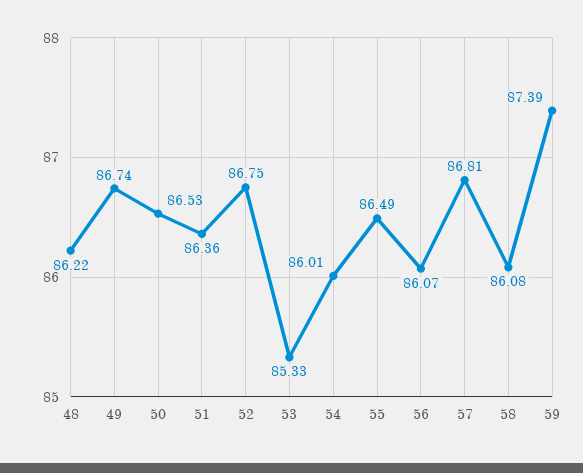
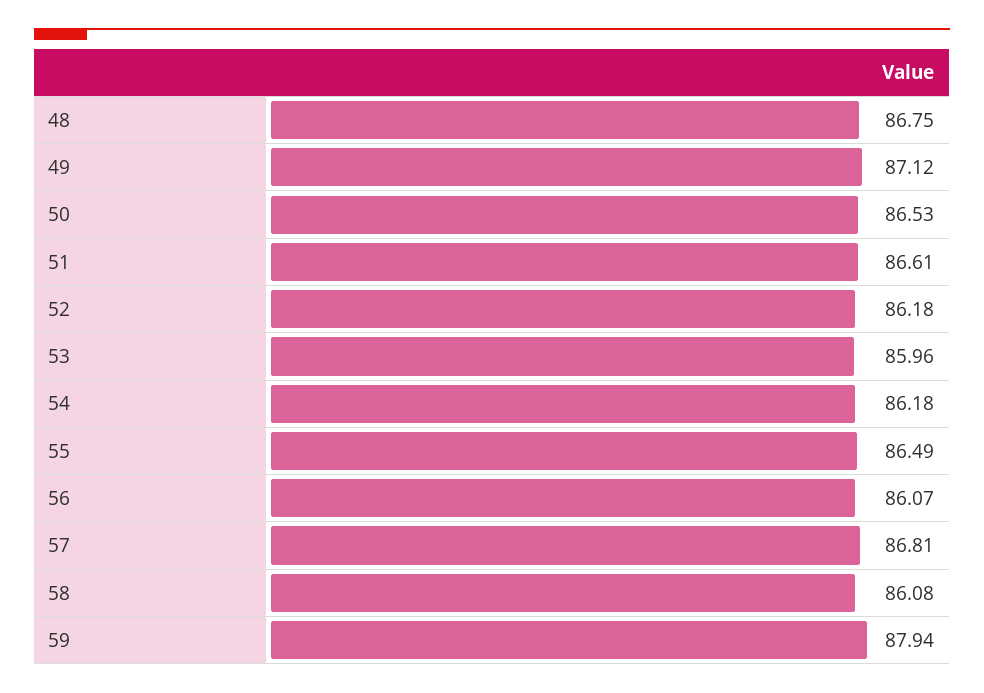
48: 86.22 -> 86.75
49: 86.74 -> 87.12
51: 86.36 -> 86.61
52: 86.75 -> 86.18
53: 85.33 -> 85.96
54: 86.01 -> 86.18
59: 87.39 -> 87.94

